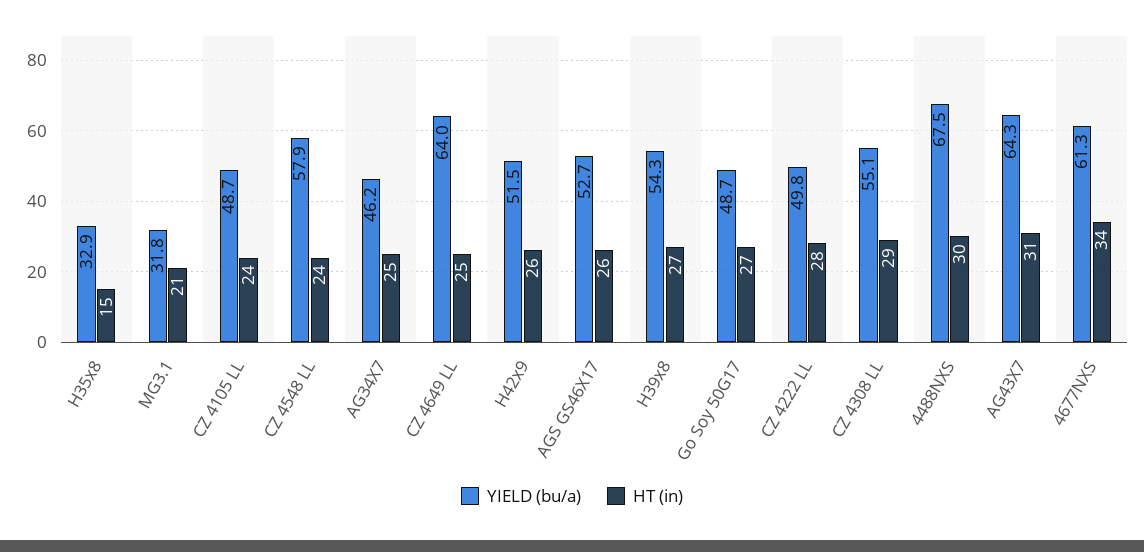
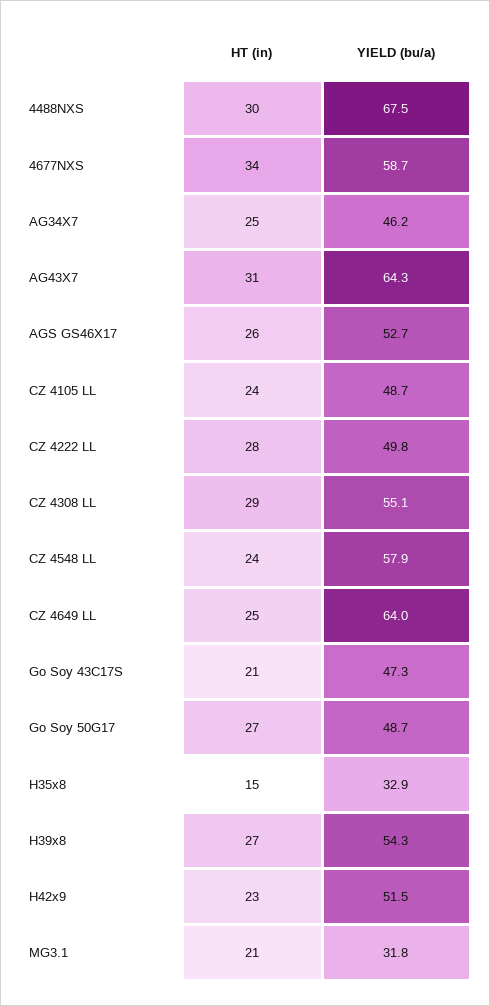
HT (in), H42x9: 26 -> 23
YIELD (bu/a), 4677NXS: 61.3 -> 58.7
HT (in), Go Soy 43C17S: none -> 21
YIELD (bu/a), Go Soy 43C17S: none -> 47.3

